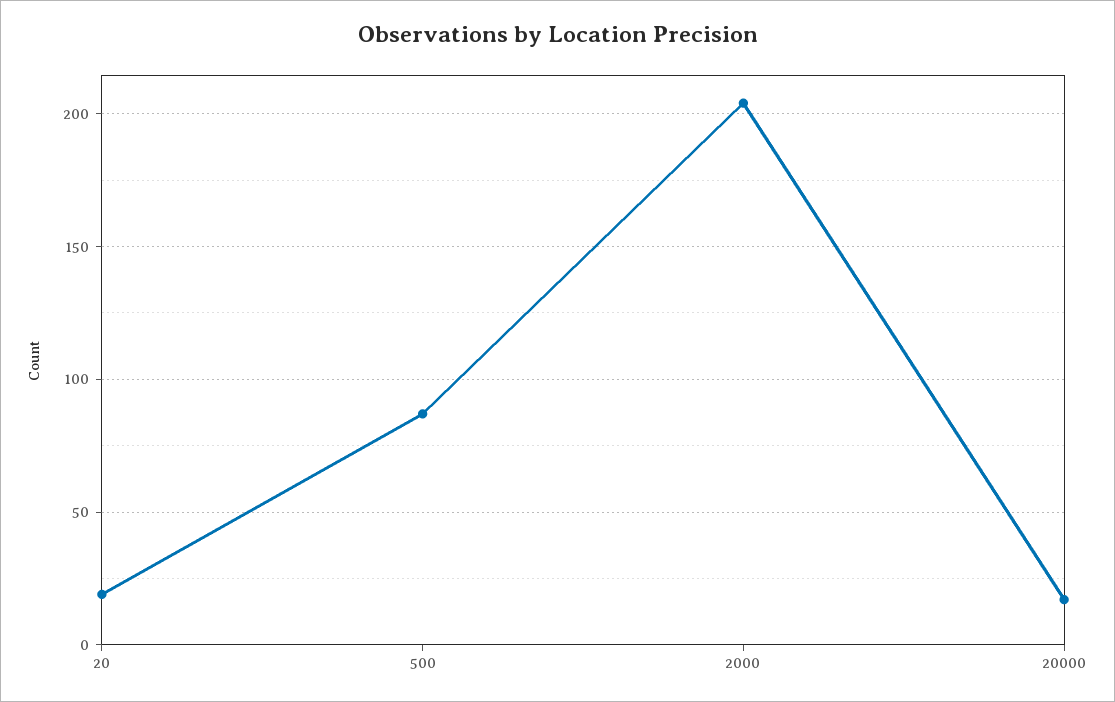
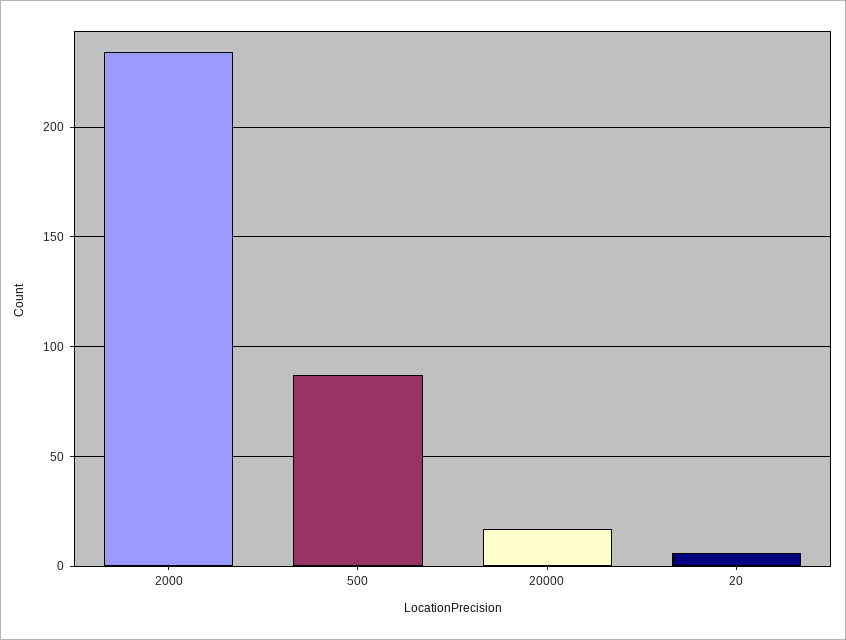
20: 20 -> 5
2000: 205 -> 235

